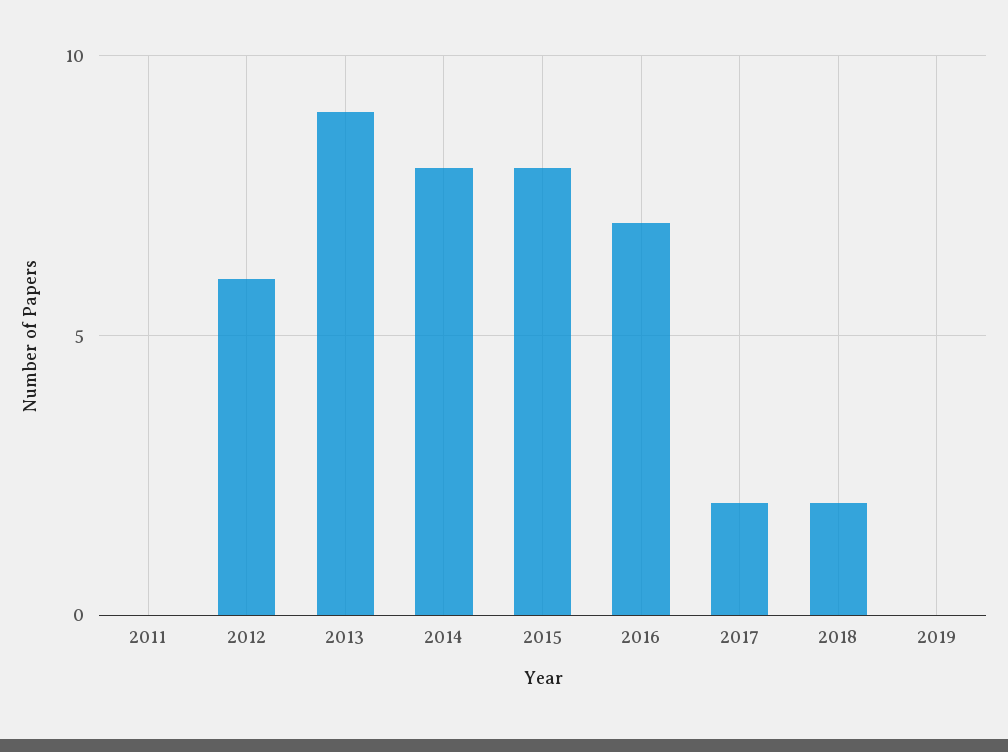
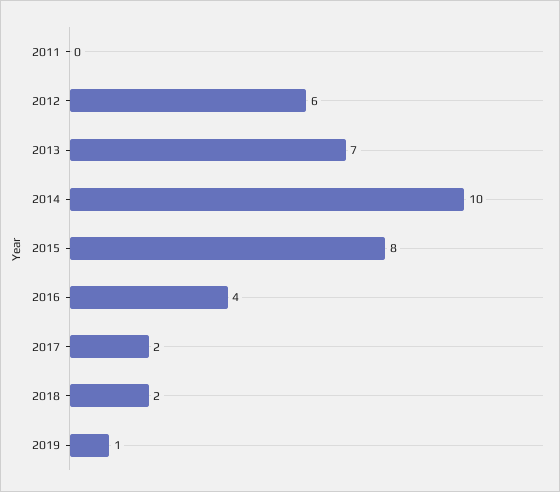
2013: 9 -> 7
2014: 8 -> 10
2016: 7 -> 4
2019: 0 -> 1

